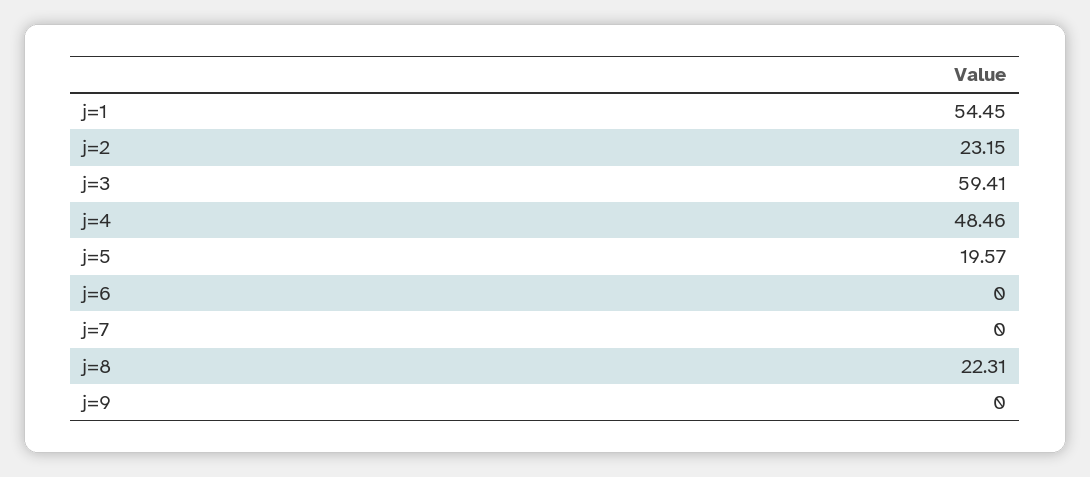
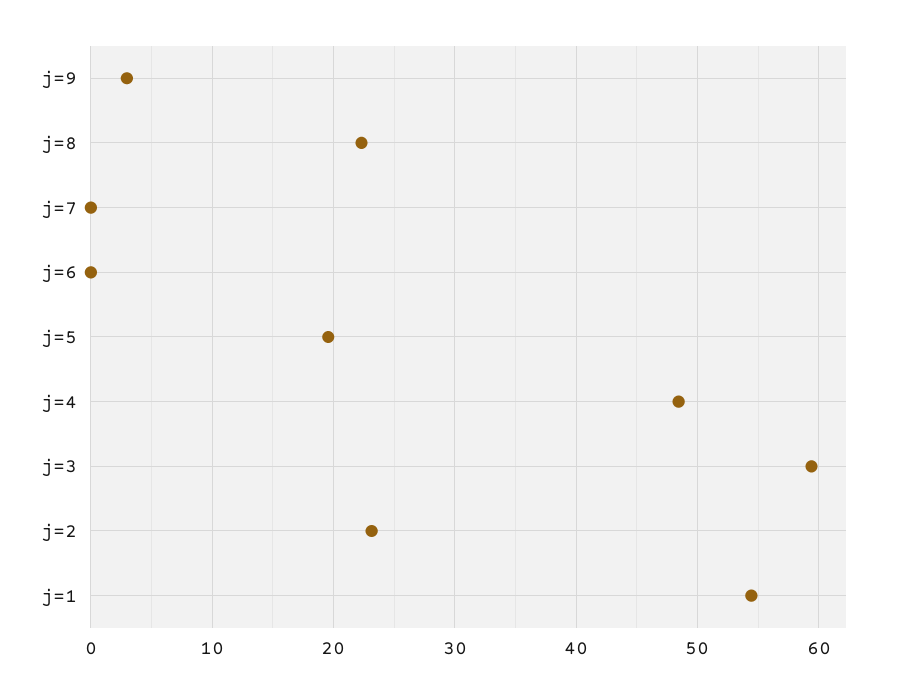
j=9: 0 -> 3

